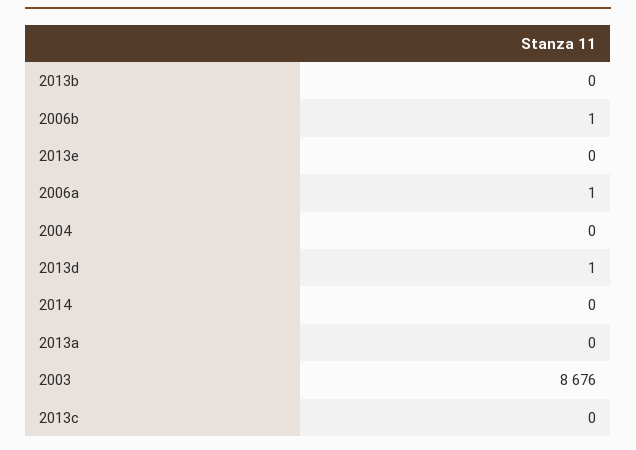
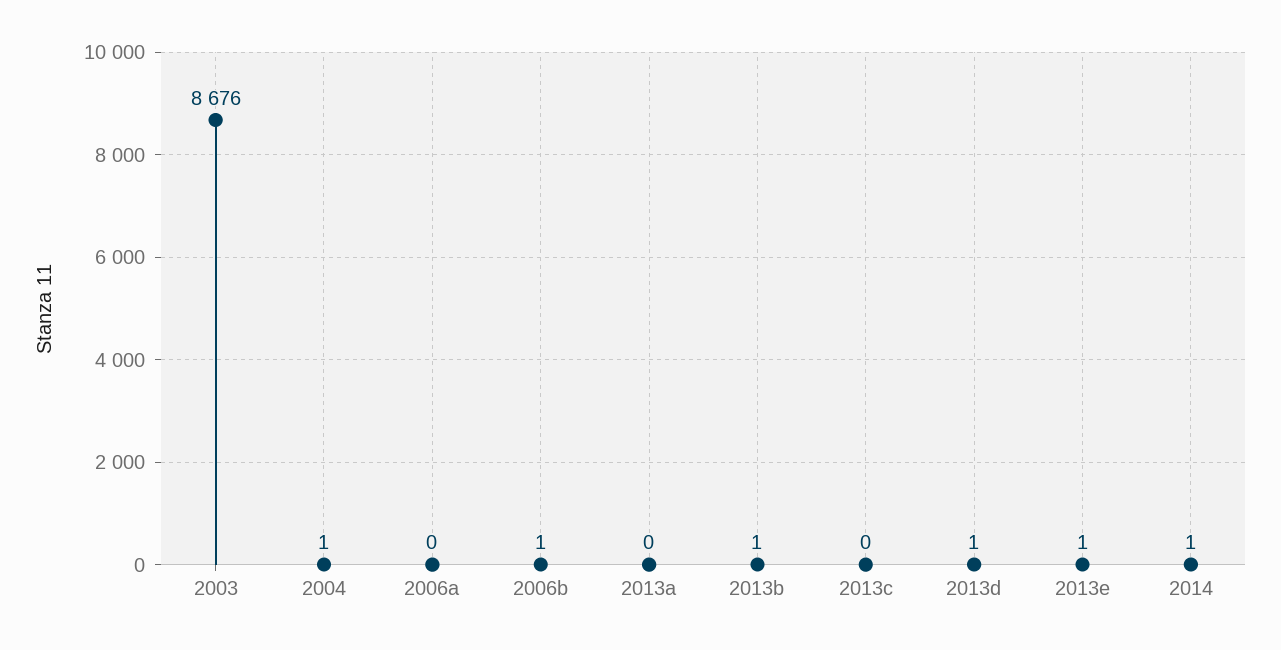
2013b: 0 -> 1
2013e: 0 -> 1
2006a: 1 -> 0
2004: 0 -> 1
2014: 0 -> 1

